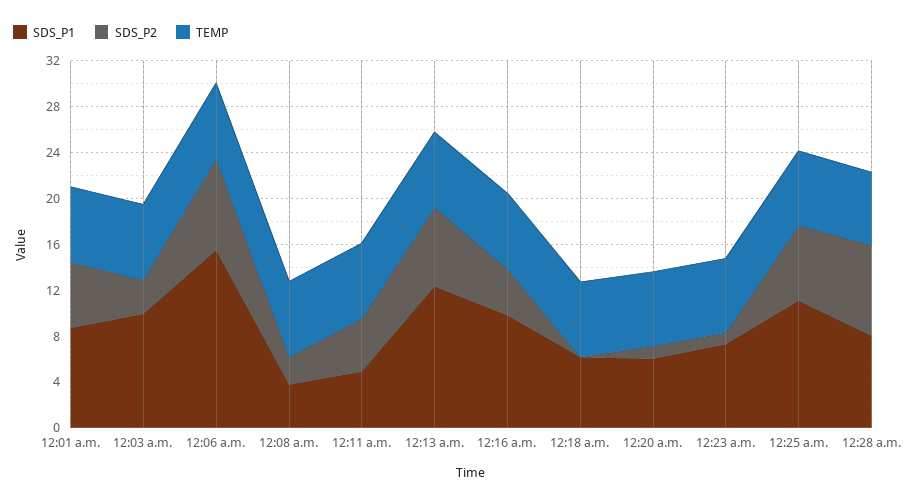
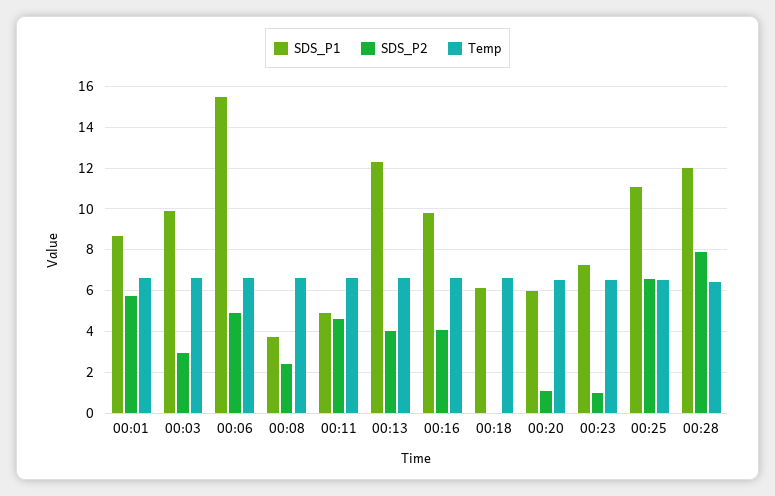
SDS_P2, 12:06 a.m.: 8 -> 5
SDS_P2, 12:13 a.m.: 7 -> 4
SDS_P1, 12:28 a.m.: 8 -> 12

